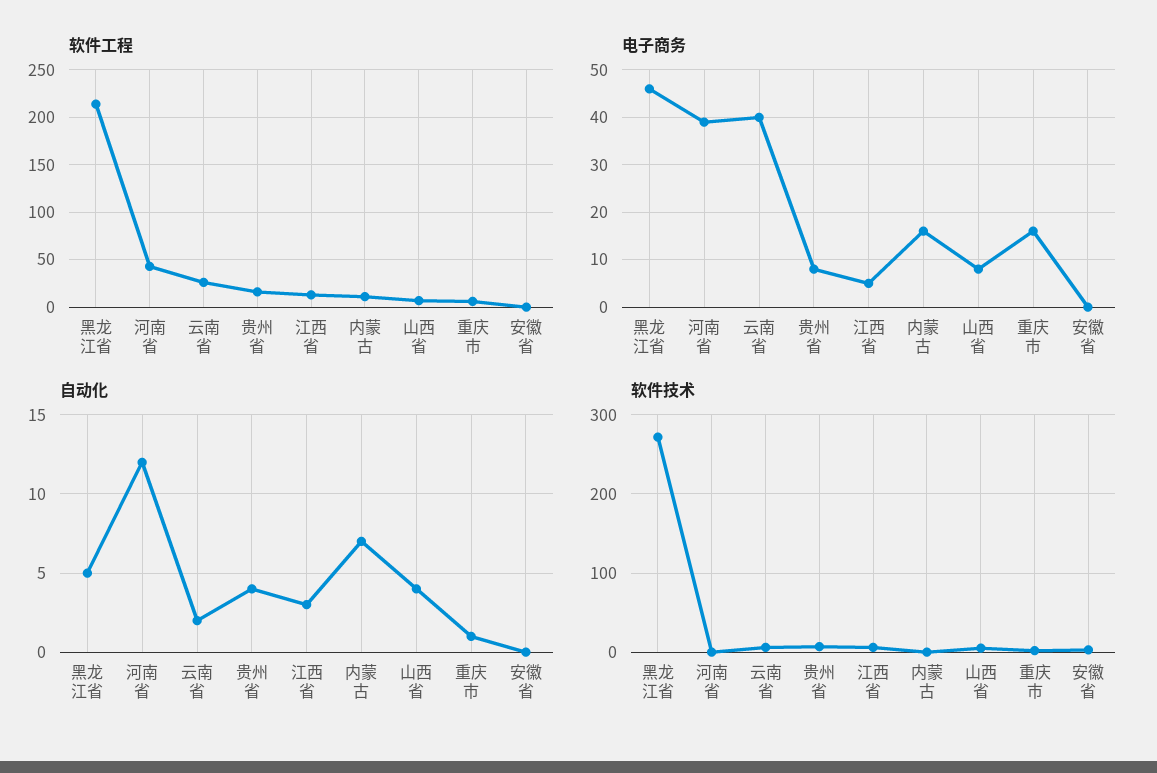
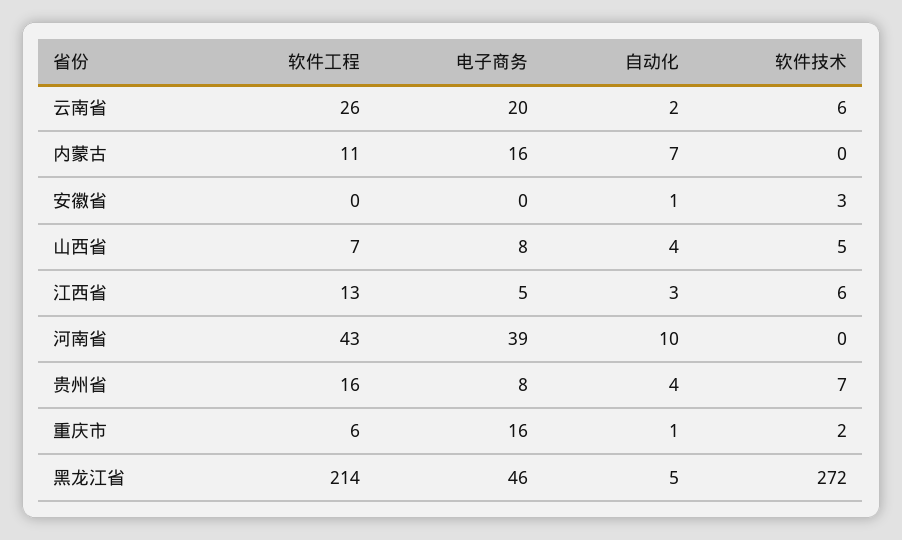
电子商务, 云南省: 40 -> 20
自动化, 河南省: 12 -> 10
自动化, 安徽省: 0 -> 1

